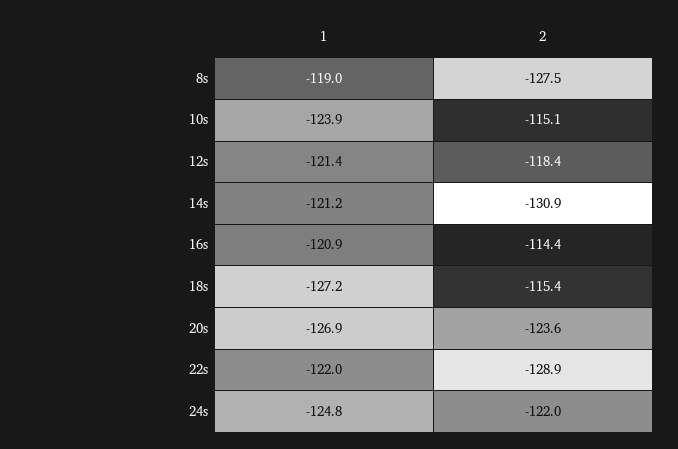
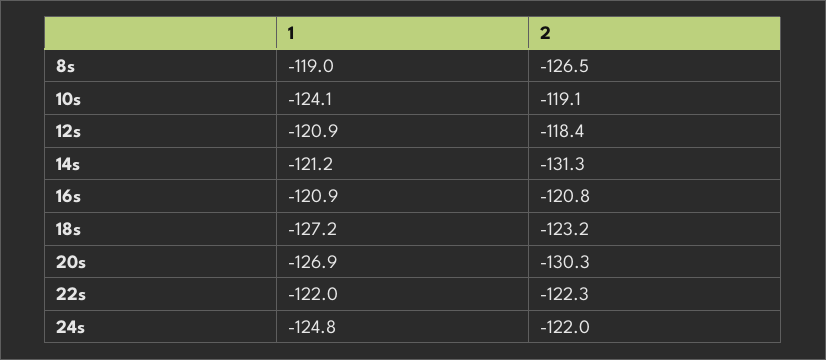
2, 8s: -127.5 -> -126.5
1, 10s: -123.9 -> -124.1
2, 10s: -115.1 -> -119.1
1, 12s: -121.4 -> -120.9
2, 14s: -130.9 -> -131.3
2, 16s: -114.4 -> -120.8
2, 18s: -115.4 -> -123.2
2, 20s: -123.6 -> -130.3
2, 22s: -128.9 -> -122.3

